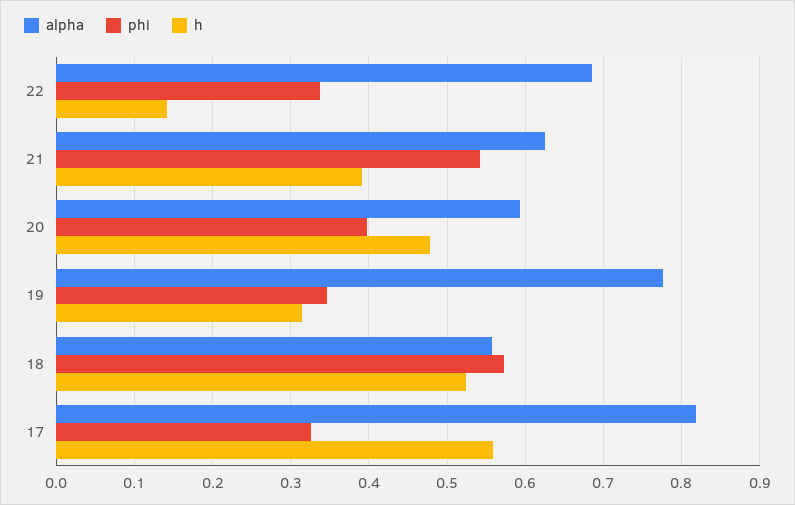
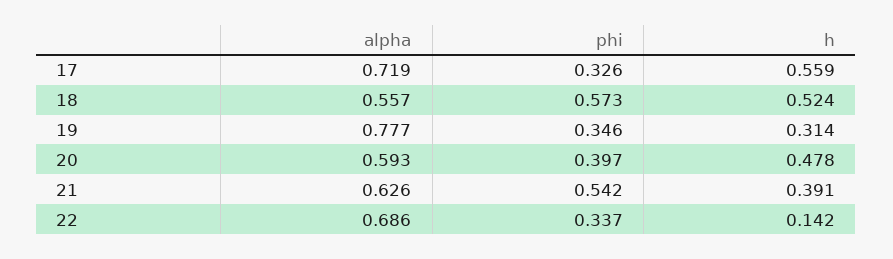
alpha, 17: 0.82 -> 0.719

